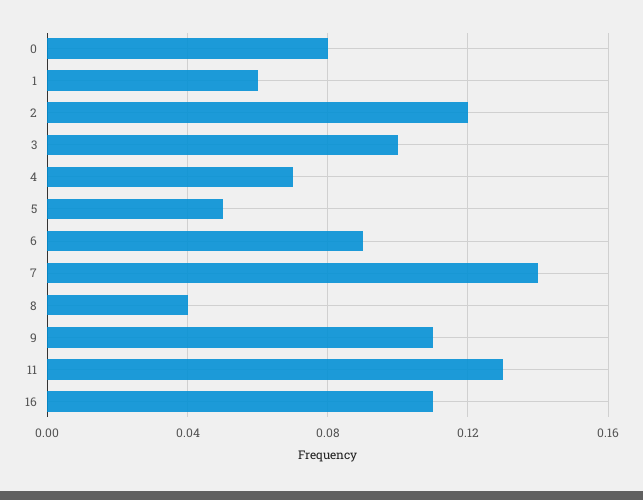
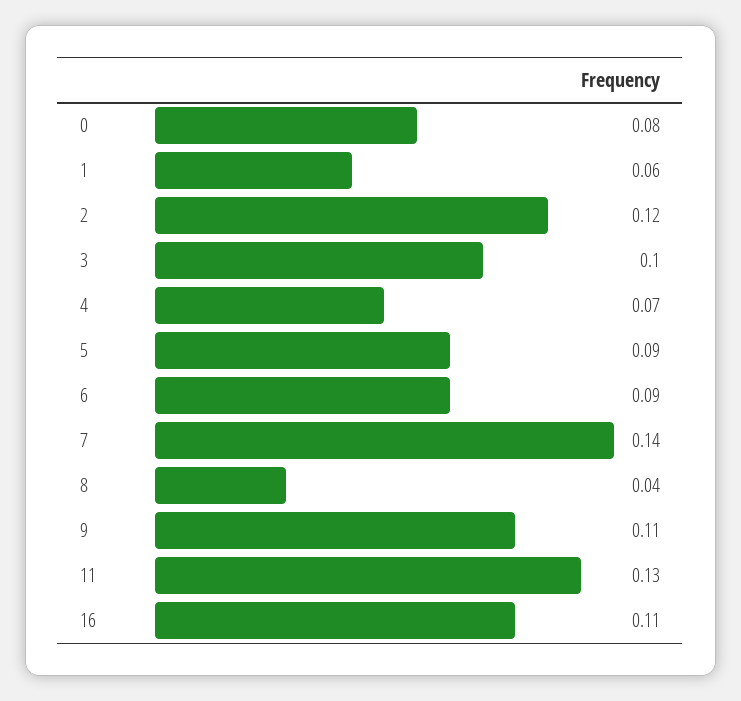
5: 0.05 -> 0.09

